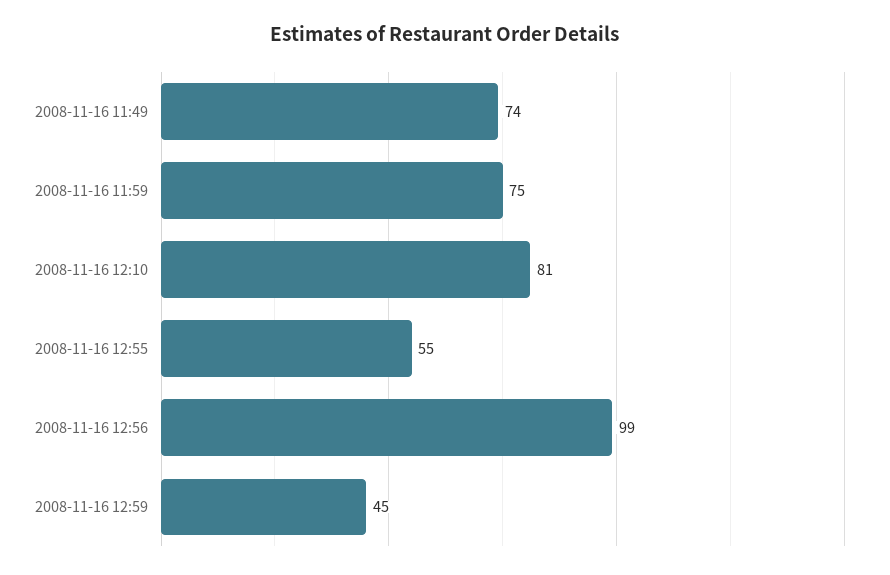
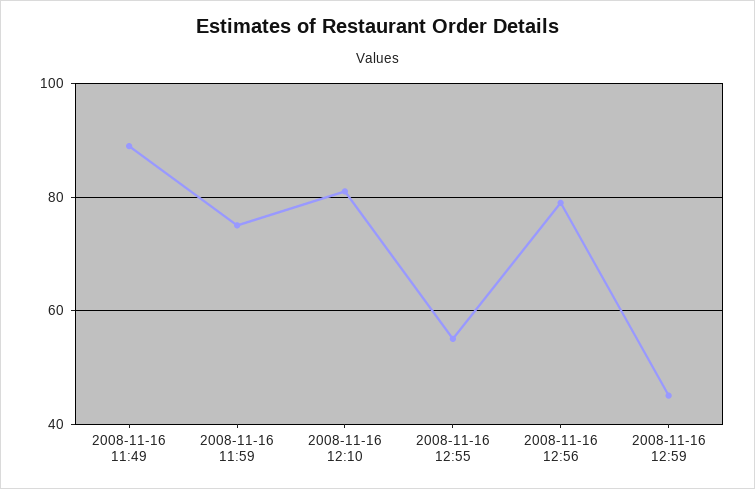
2008-11-16 11:49: 74 -> 90
2008-11-16 12:56: 99 -> 80

